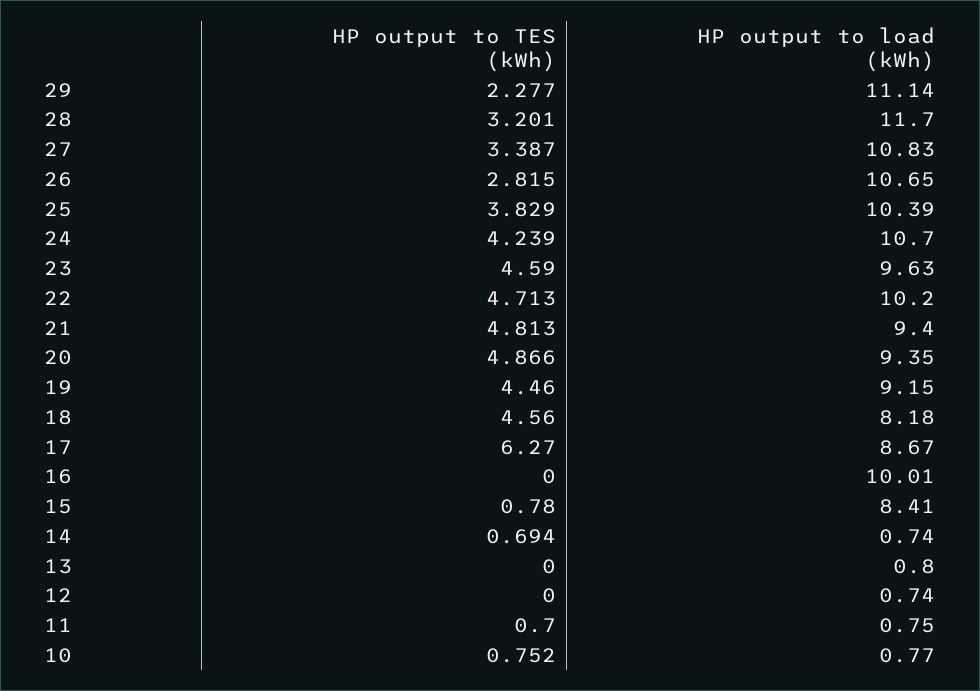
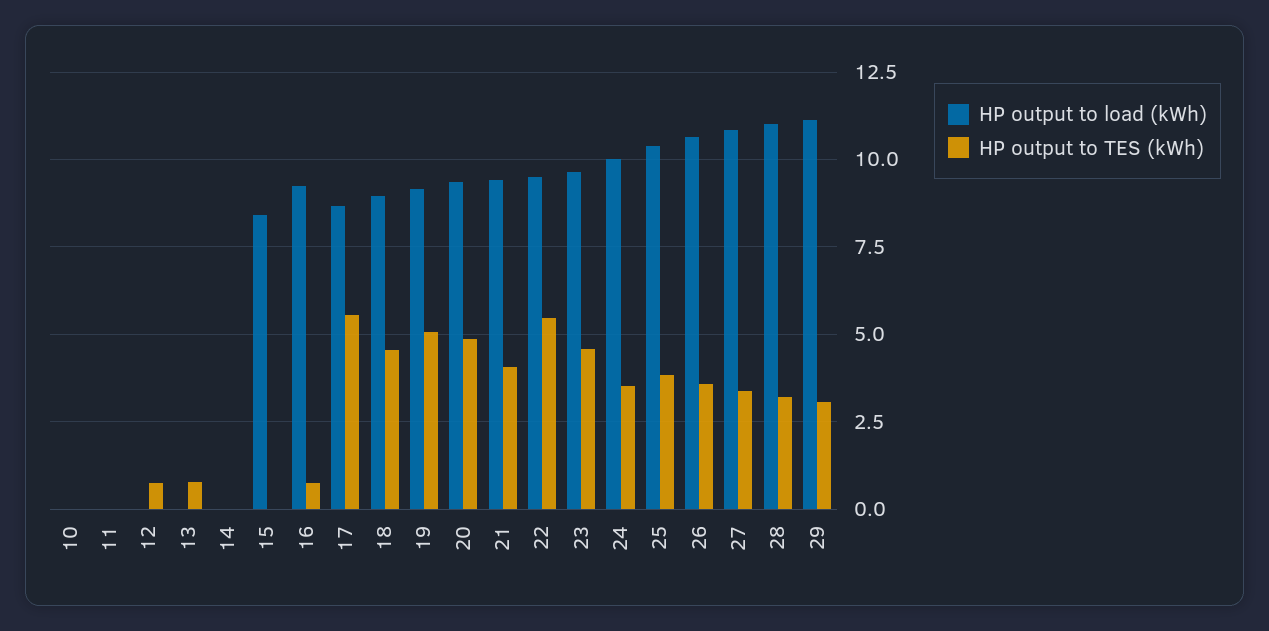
HP output to TES (kWh), 29: 2.277 -> 3
HP output to load (kWh), 28: 11.7 -> 11
HP output to TES (kWh), 26: 2.815 -> 3.5
HP output to TES (kWh), 24: 4.239 -> 3.5
HP output to load (kWh), 24: 10.7 -> 10
HP output to TES (kWh), 22: 4.713 -> 5.5
HP output to load (kWh), 22: 10.2 -> 9.5
HP output to TES (kWh), 21: 4.813 -> 4
HP output to TES (kWh), 19: 4.46 -> 5
HP output to load (kWh), 18: 8.18 -> 9
HP output to TES (kWh), 17: 6.27 -> 5.5
HP output to TES (kWh), 16: 0 -> 0.75
HP output to load (kWh), 16: 10.01 -> 9.25
HP output to TES (kWh), 15: 0.78 -> 0
HP output to TES (kWh), 14: 0.694 -> 0
HP output to load (kWh), 14: 0.74 -> 0
HP output to TES (kWh), 13: 0 -> 0.75
HP output to load (kWh), 13: 0.8 -> 0
HP output to TES (kWh), 12: 0 -> 0.75
HP output to load (kWh), 12: 0.74 -> 0
HP output to TES (kWh), 11: 0.7 -> 0
HP output to load (kWh), 11: 0.75 -> 0
HP output to TES (kWh), 10: 0.752 -> 0
HP output to load (kWh), 10: 0.77 -> 0

